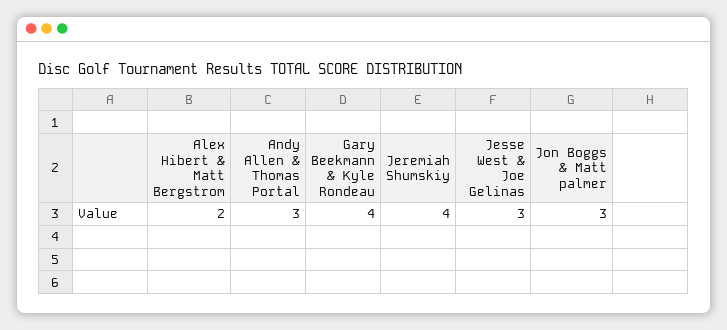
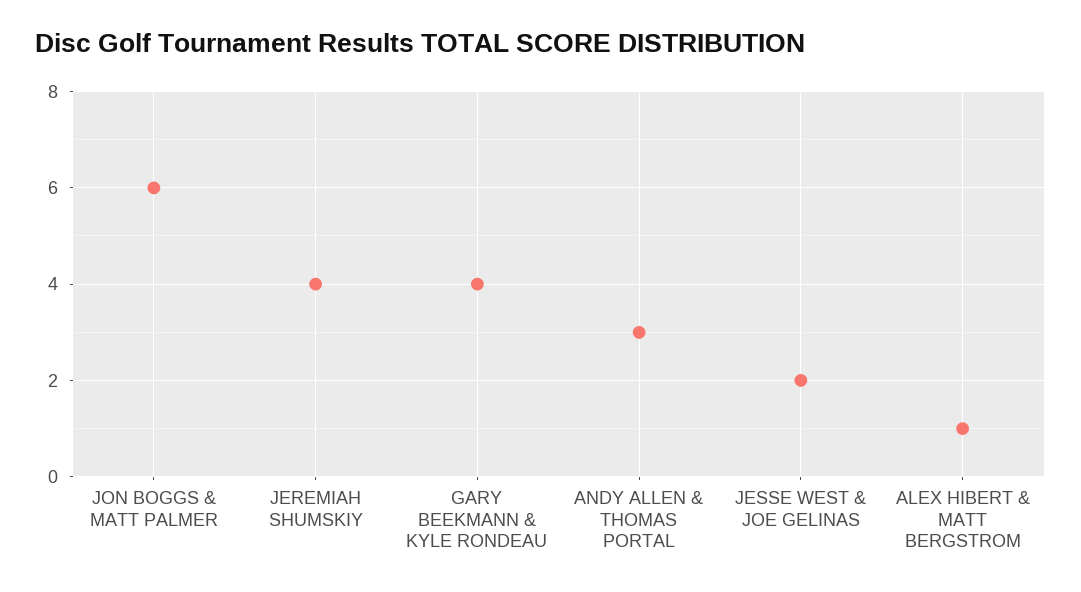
Alex Hibert & Matt Bergstrom: 2 -> 1
Jesse West & Joe Gelinas: 3 -> 2
Jon Boggs & Matt palmer: 3 -> 6

